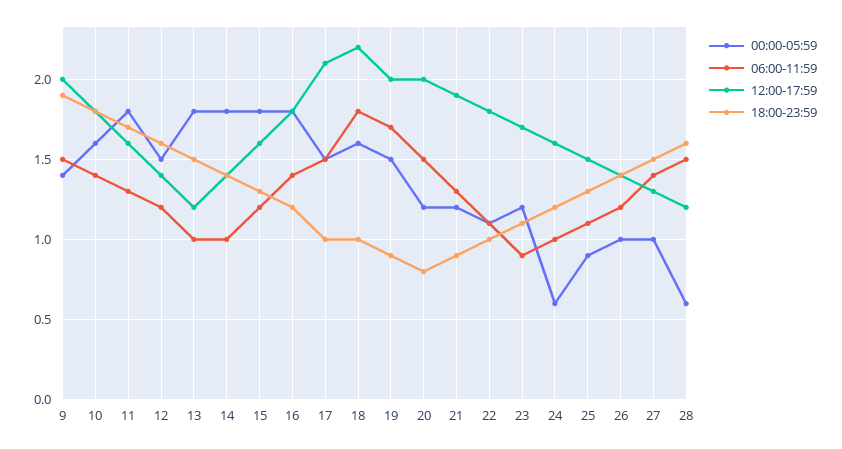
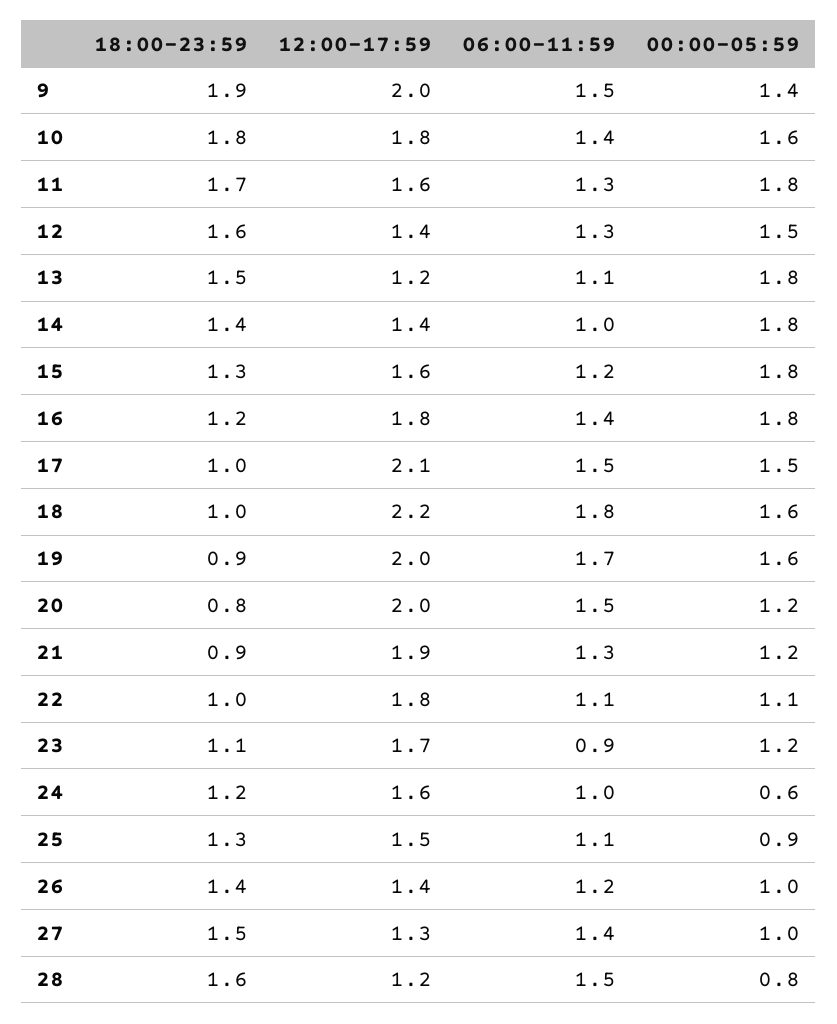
06:00-11:59, 12: 1.2 -> 1.3
06:00-11:59, 13: 1 -> 1.1
00:00-05:59, 19: 1.5 -> 1.6
00:00-05:59, 28: 0.6 -> 0.8

